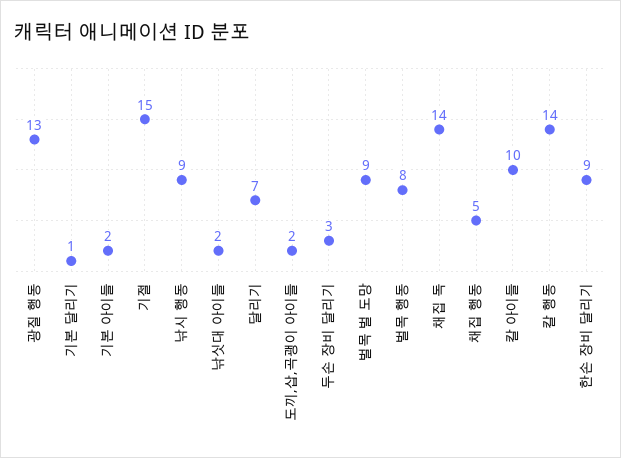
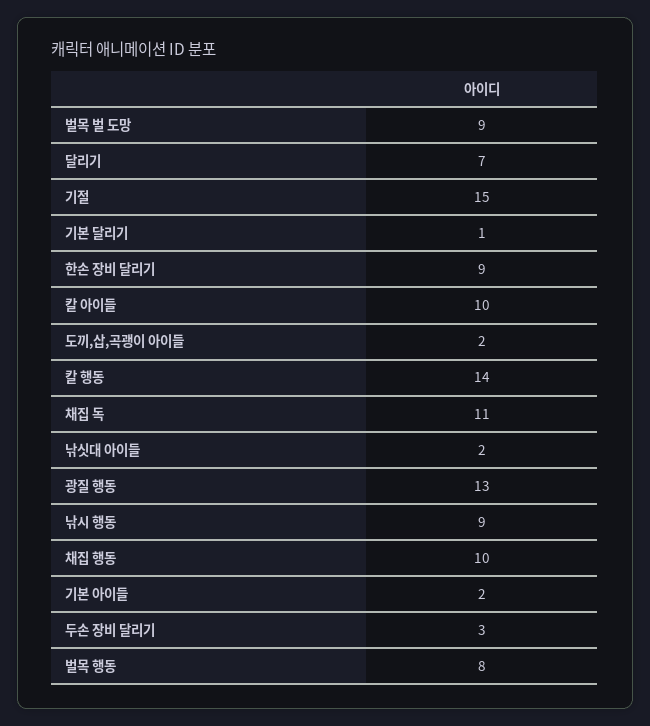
채집 독: 14 -> 11
채집 행동: 5 -> 10

